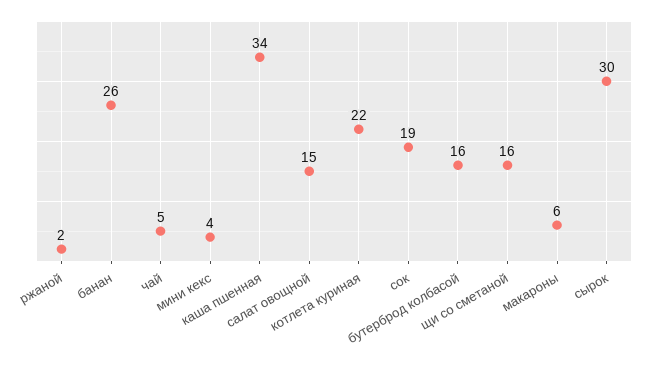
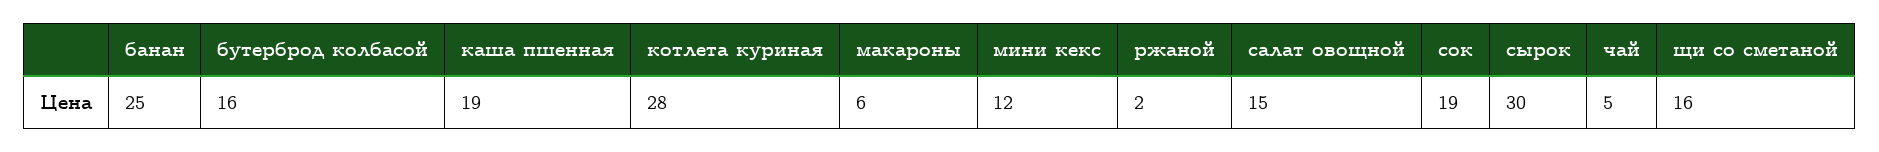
банан: 26 -> 25
мини кекс: 4 -> 12
каша пшенная: 34 -> 19
котлета куриная: 22 -> 28

